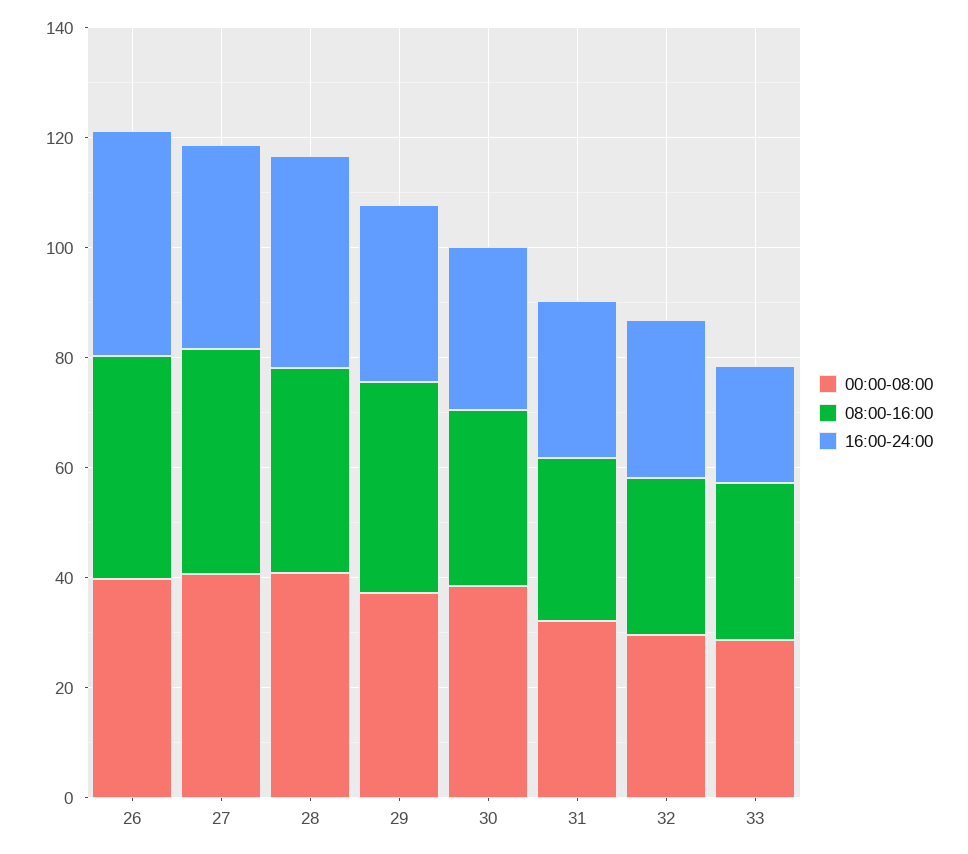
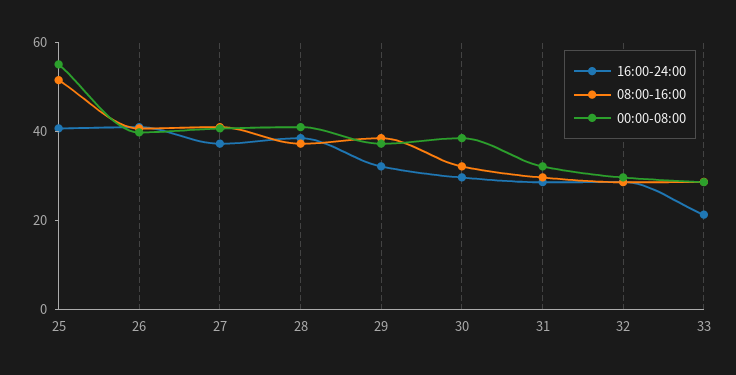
16:00-24:00, 25: none -> 40
08:00-16:00, 25: none -> 50
00:00-08:00, 25: none -> 55

